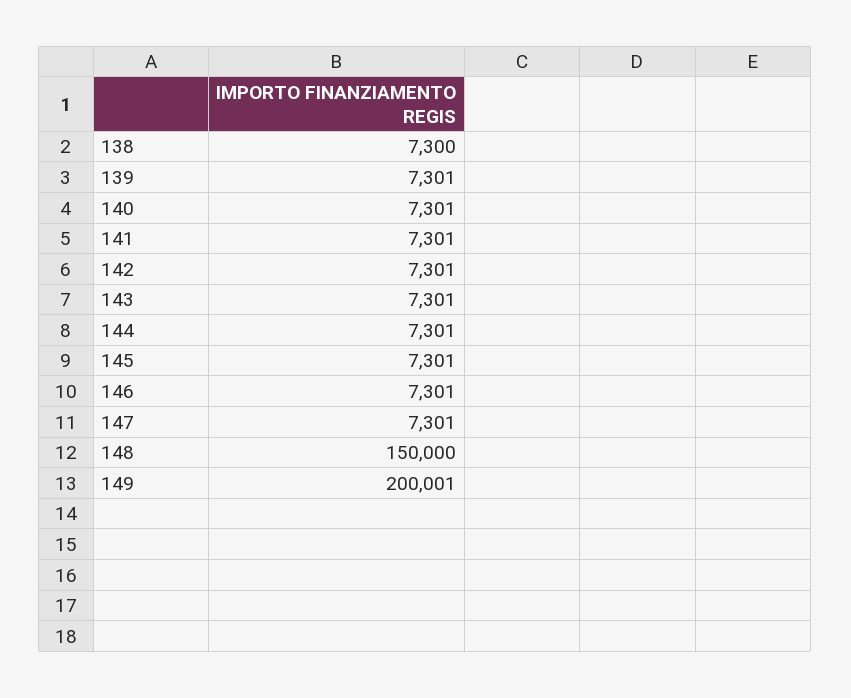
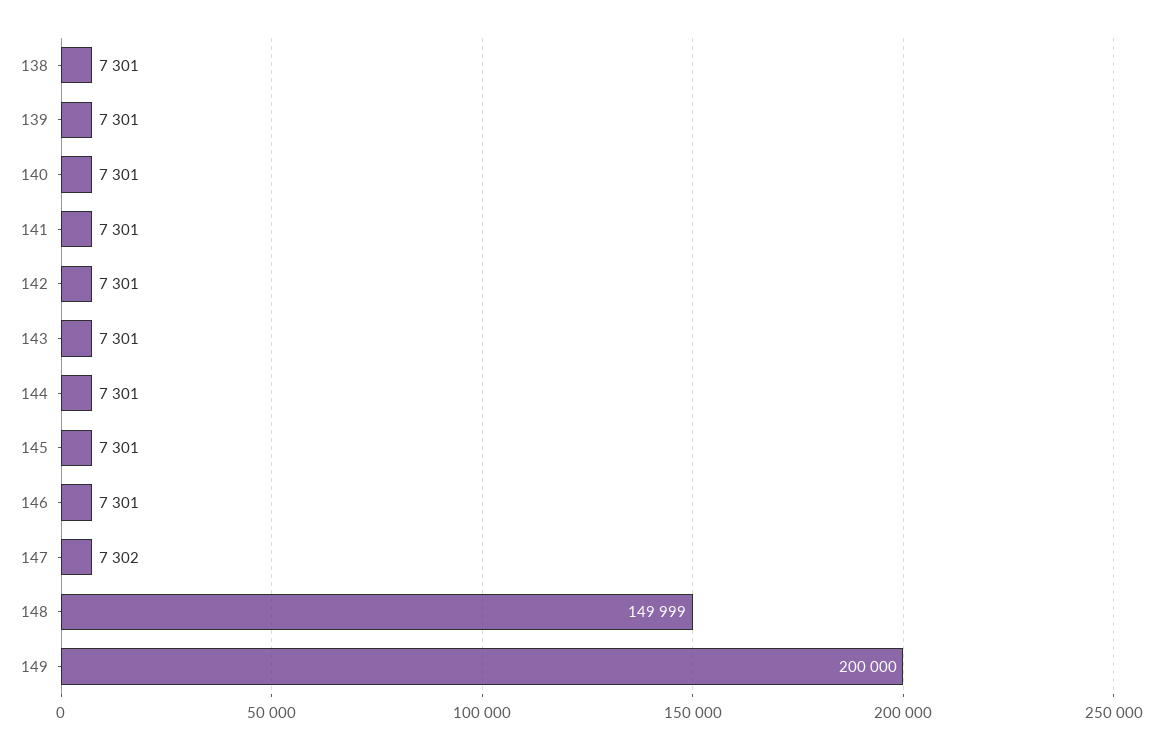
138: 7300 -> 7301
147: 7301 -> 7302
148: 150000 -> 149999
149: 200001 -> 200000

